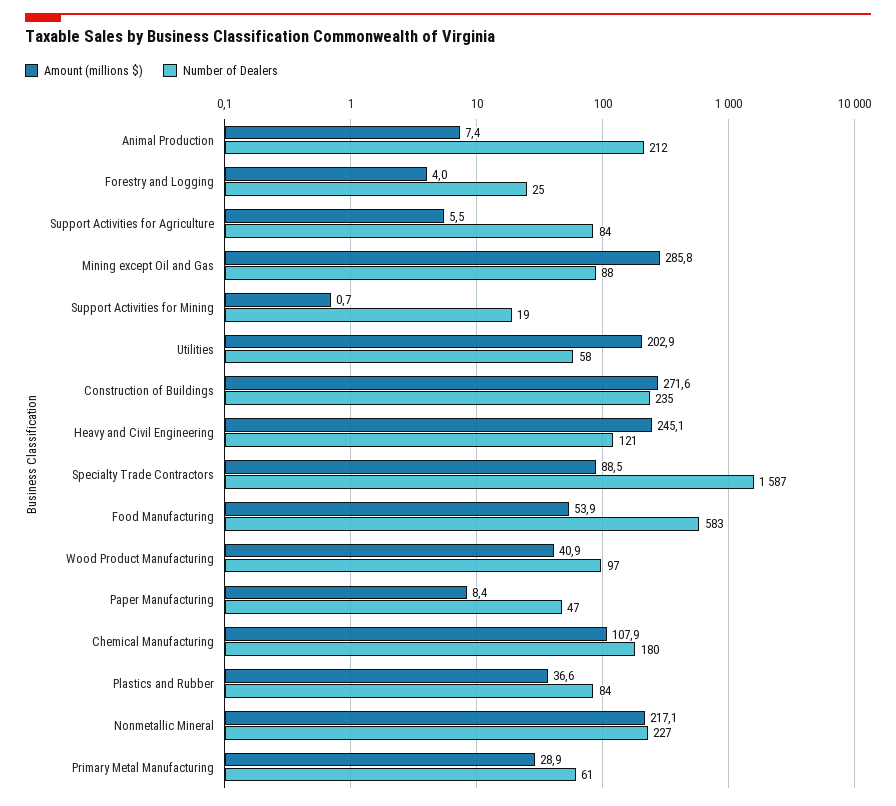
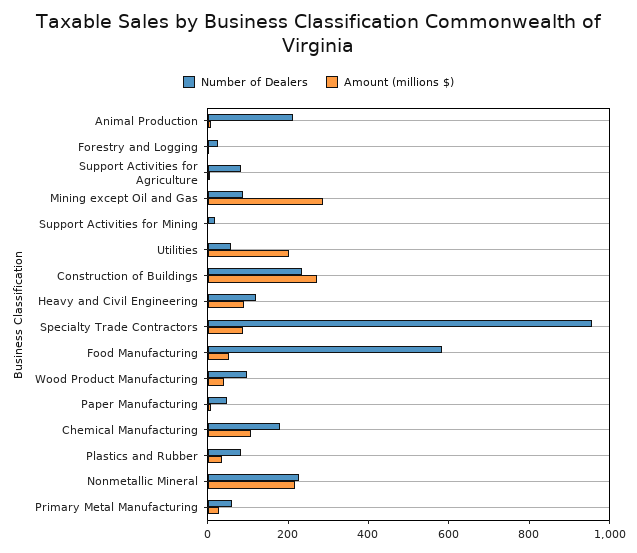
Amount (millions $), Heavy and Civil Engineering: 245.1 -> 100
Number of Dealers, Specialty Trade Contractors: 1587 -> 950

